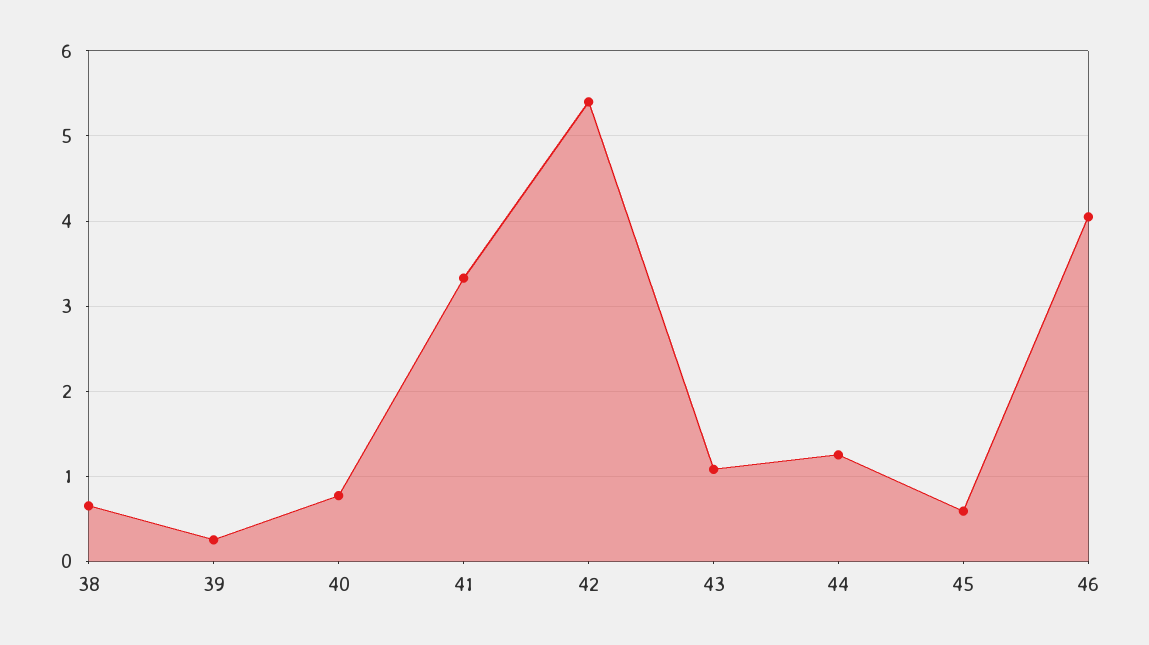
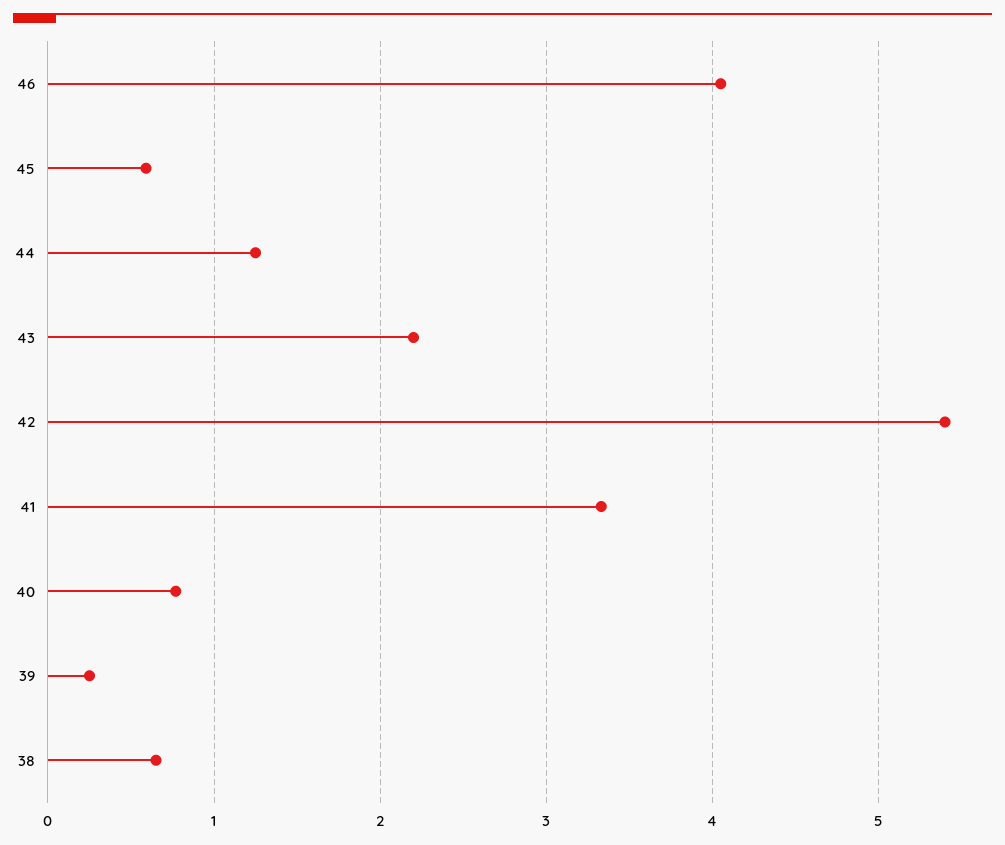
43: 1.1 -> 2.2

